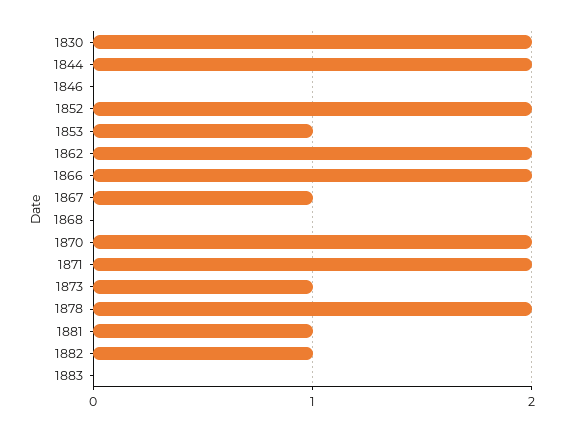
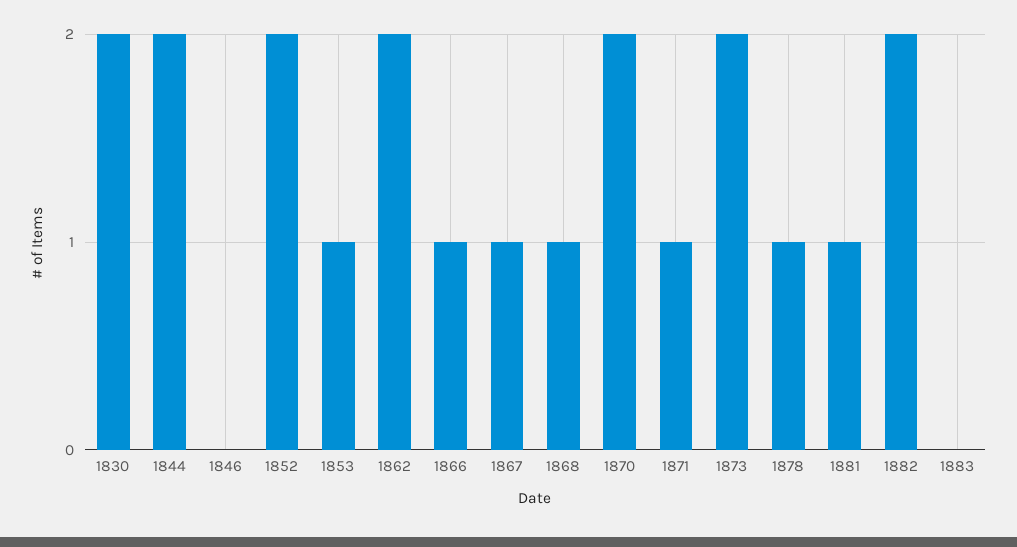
1866: 2 -> 1
1868: 0 -> 1
1871: 2 -> 1
1873: 1 -> 2
1878: 2 -> 1
1882: 1 -> 2

